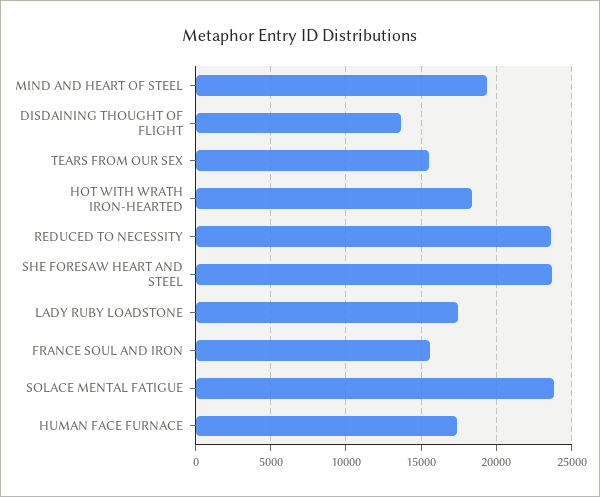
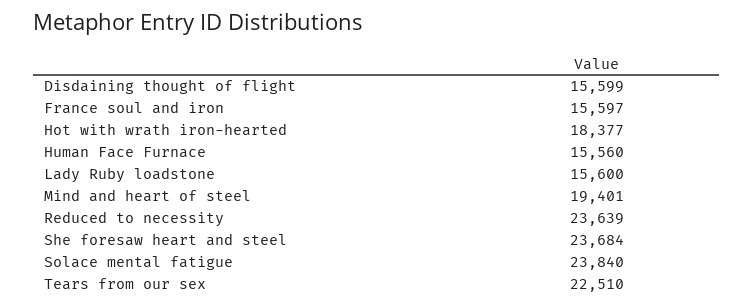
DISDAINING THOUGHT OF FLIGHT: 13500 -> 15599
TEARS FROM OUR SEX: 15500 -> 22510
LADY RUBY LOADSTONE: 17500 -> 15600
HUMAN FACE FURNACE: 17500 -> 15560

